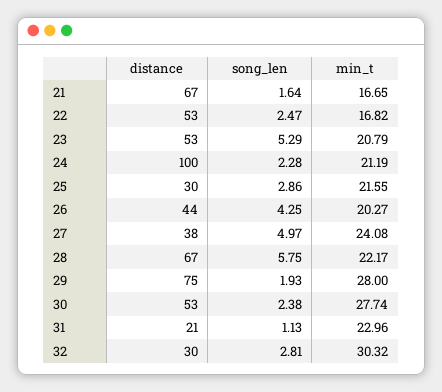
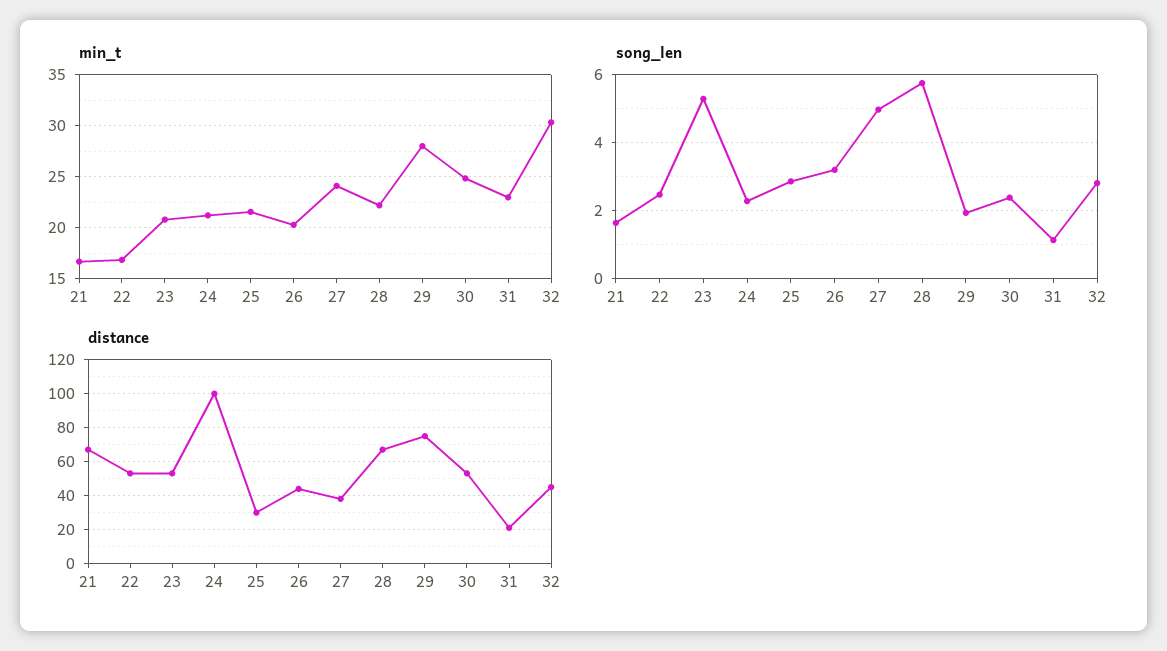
song_len, 26: 4.25 -> 3.2
min_t, 30: 27.74 -> 25
distance, 32: 30 -> 45

